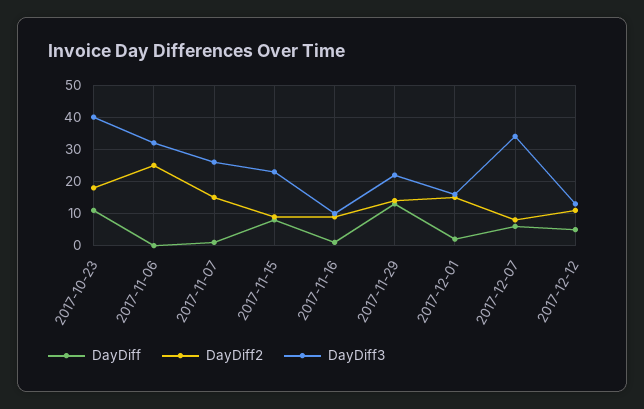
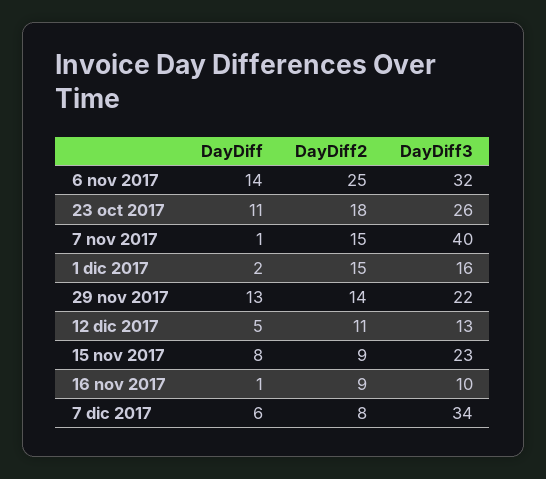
DayDiff3, 2017-10-23: 40 -> 26
DayDiff, 2017-11-06: 0 -> 14
DayDiff3, 2017-11-07: 25 -> 40

